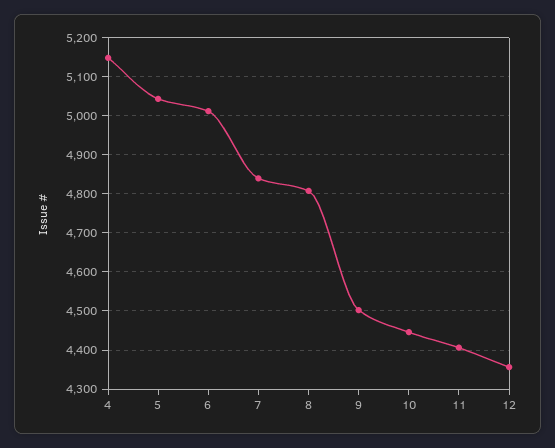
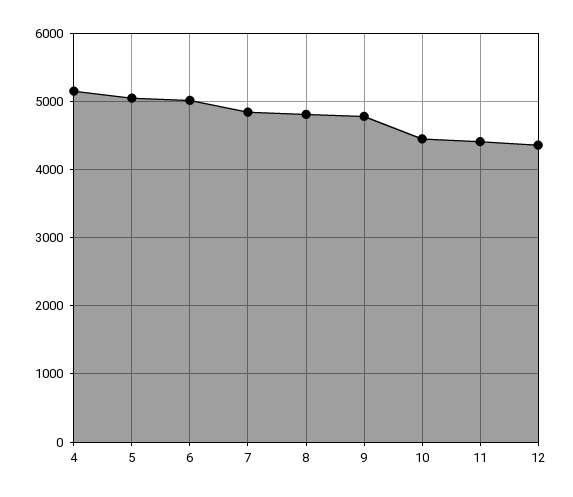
9: 4500 -> 4800

